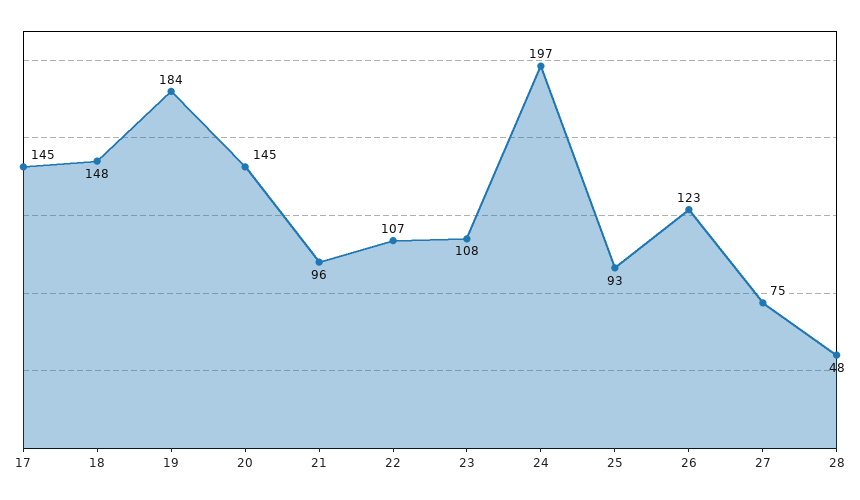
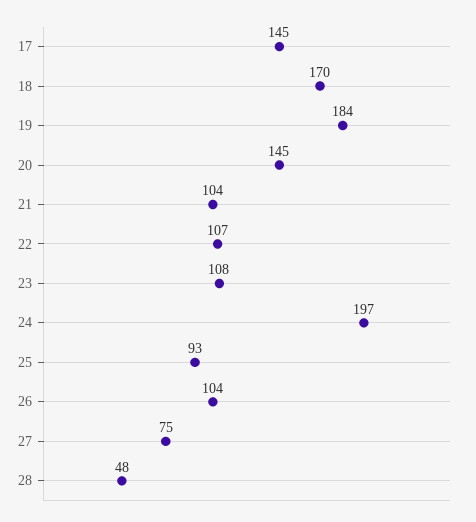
18: 148 -> 170
21: 96 -> 104
26: 123 -> 104

